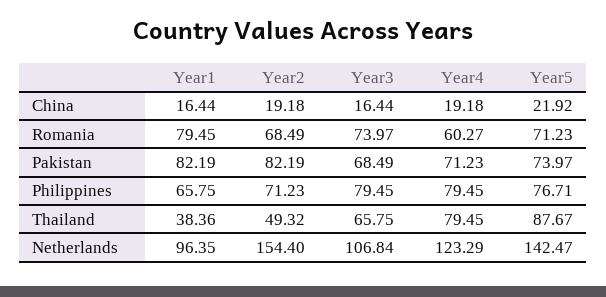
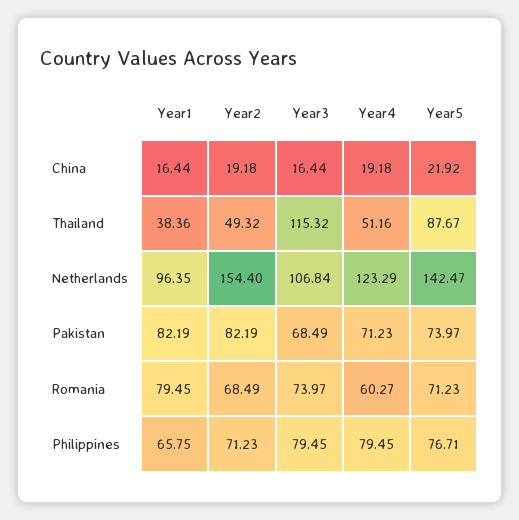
Year3, Thailand: 65.75 -> 115.32
Year4, Thailand: 79.45 -> 51.16

